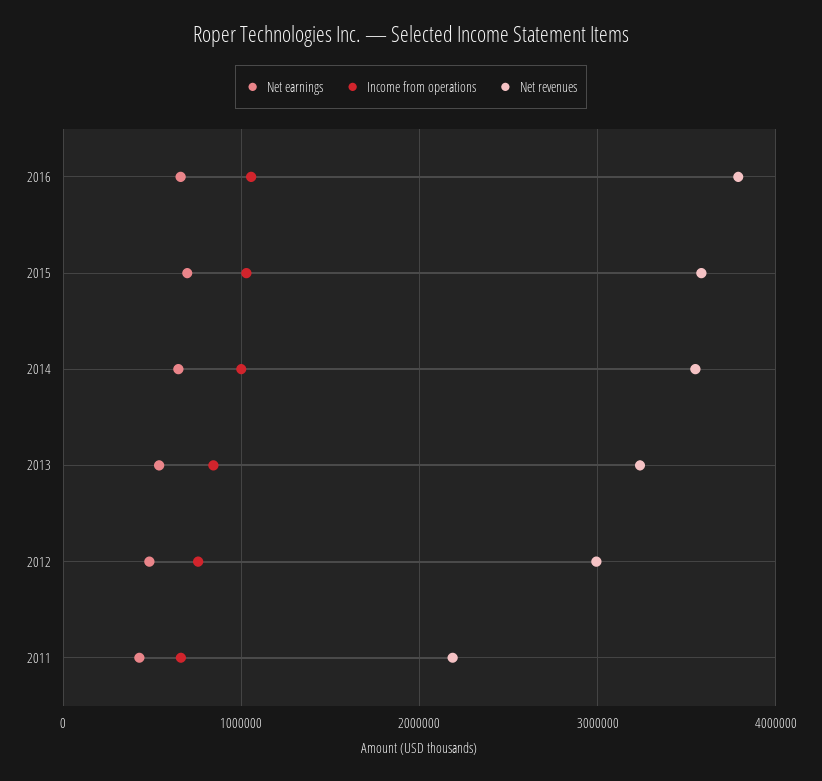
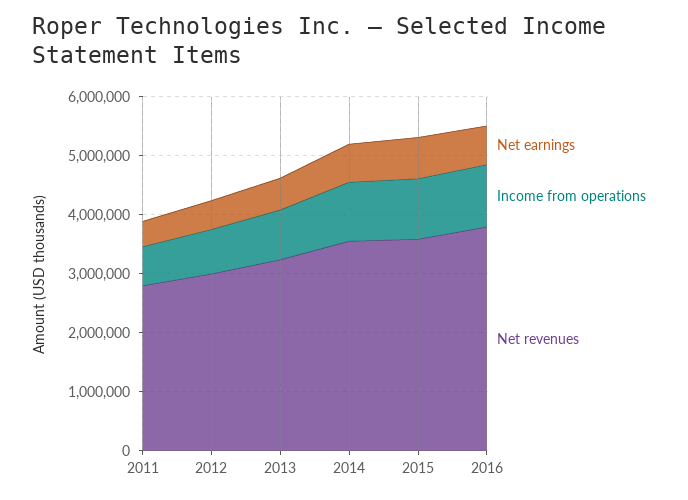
Net revenues, 2011: 2200000 -> 2800000

